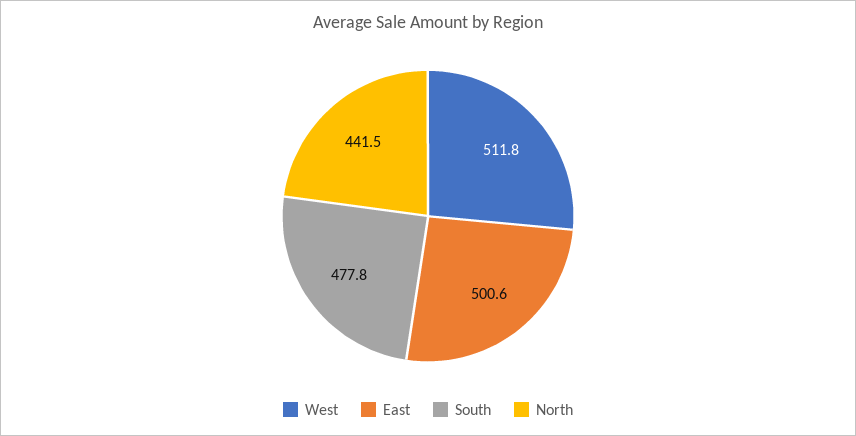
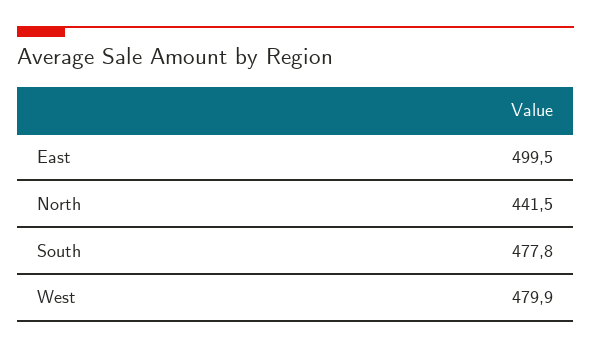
West: 511.8 -> 479.9
East: 500.6 -> 499.5

